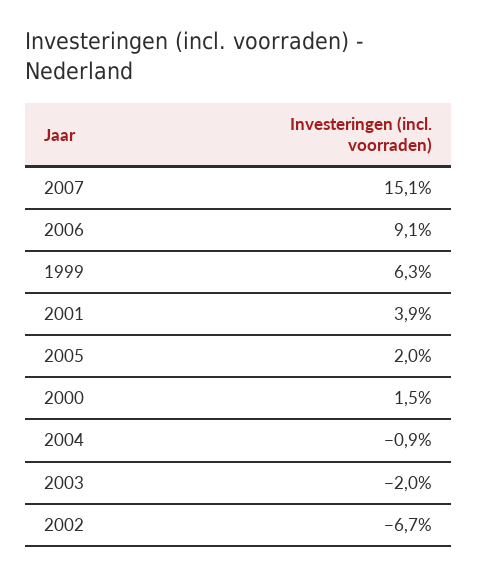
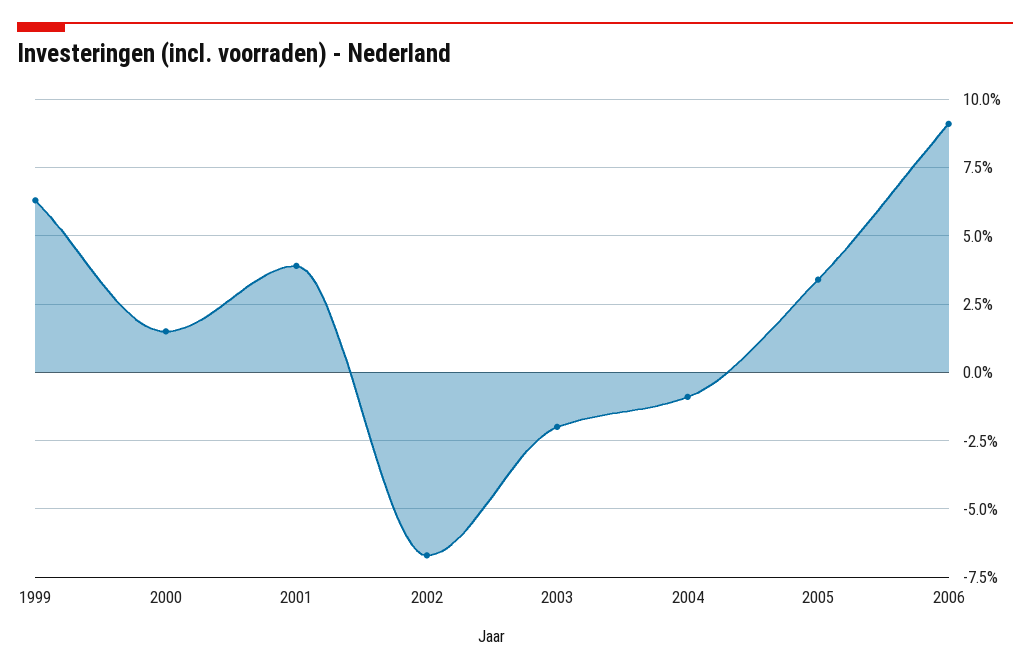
2007: 15.1 -> none
2005: 2 -> 3.5

